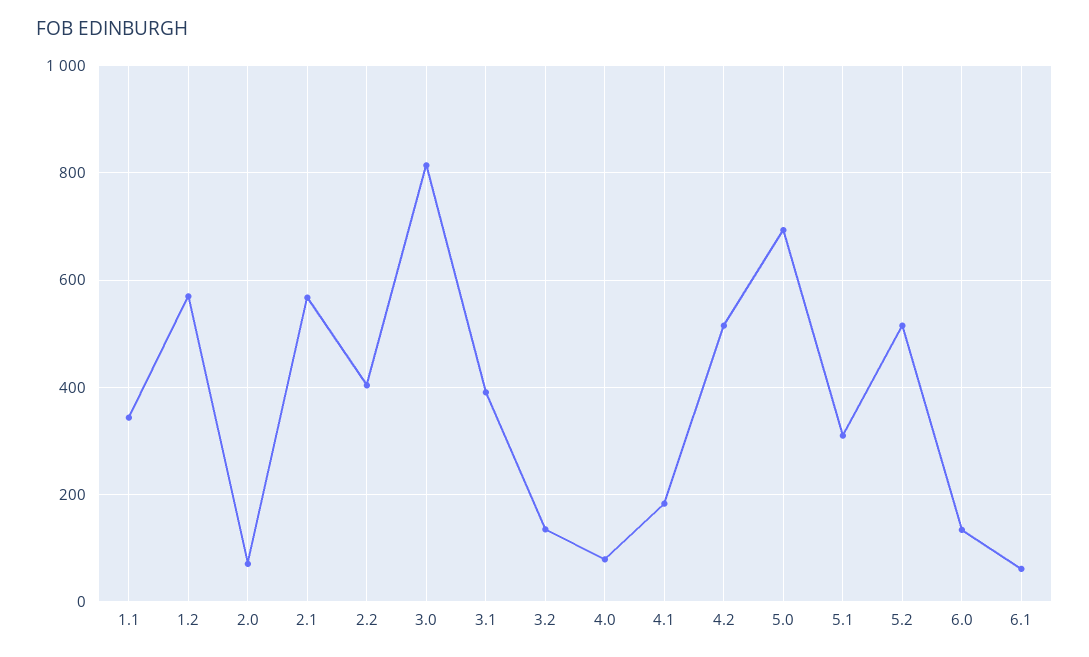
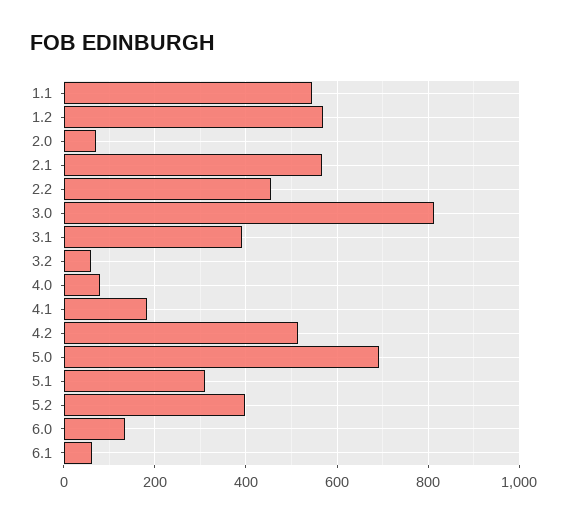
1.1: 340 -> 540
2.2: 400 -> 460
3.2: 140 -> 60
5.2: 520 -> 400

